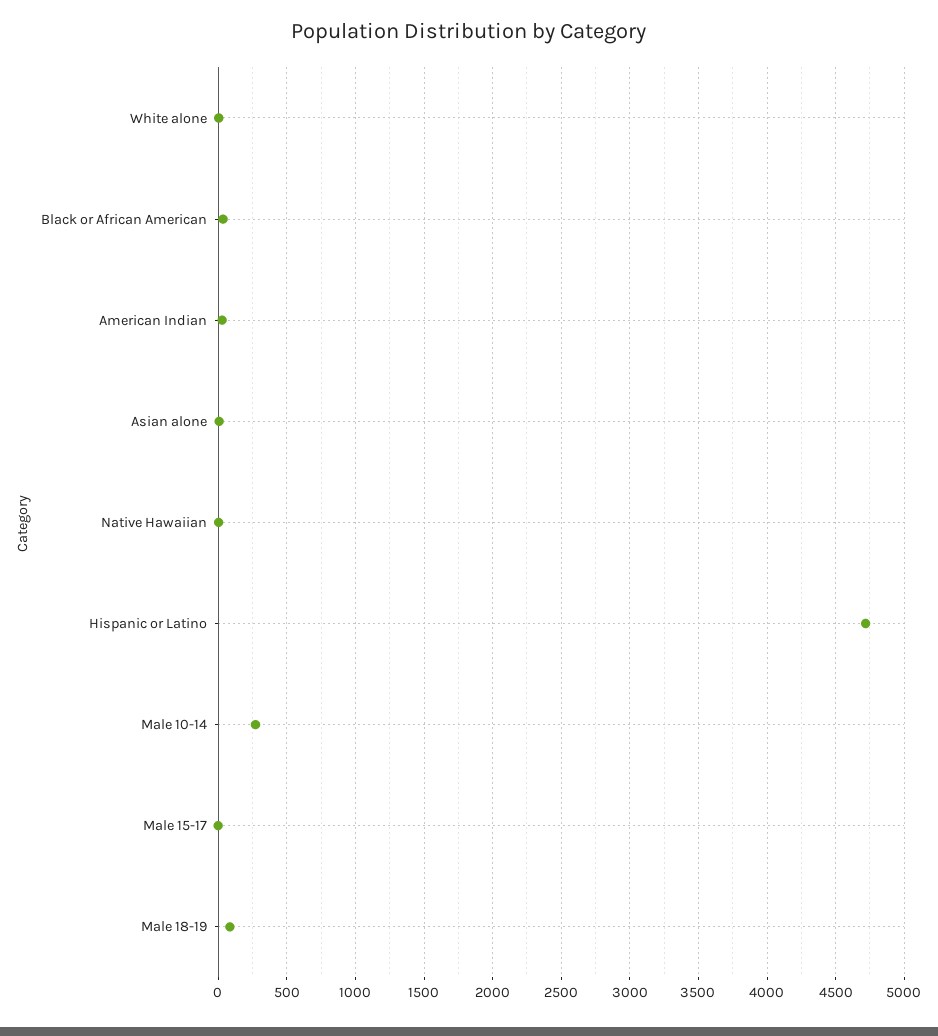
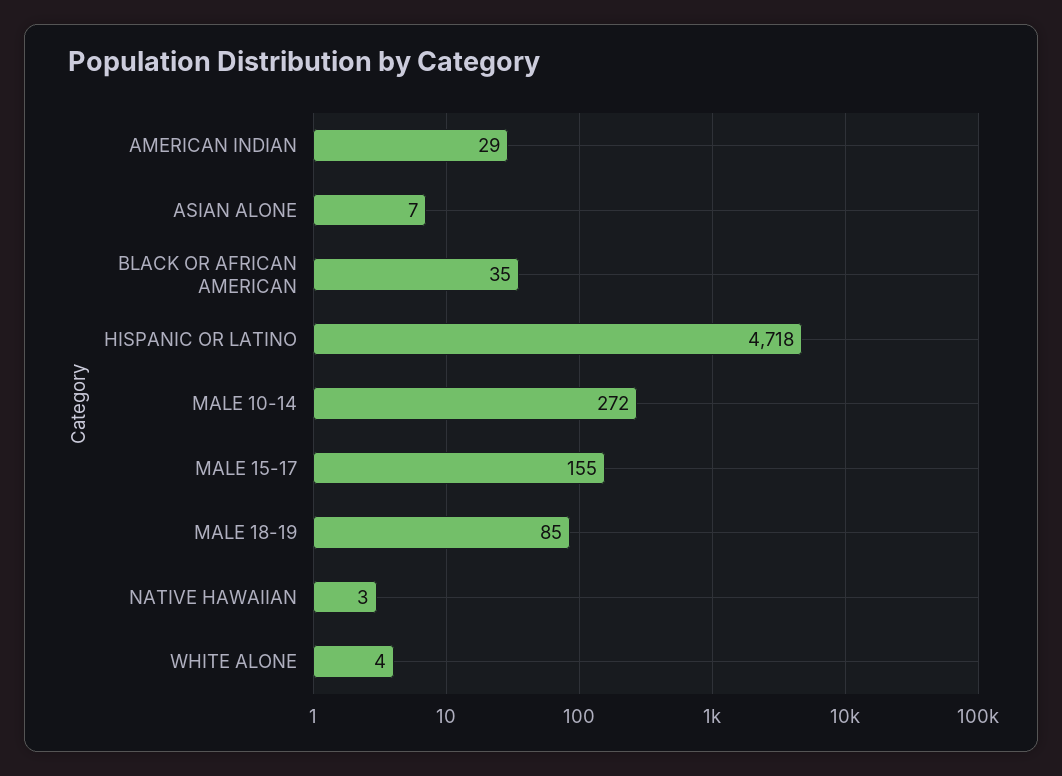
Male 15-17: 0 -> 155

